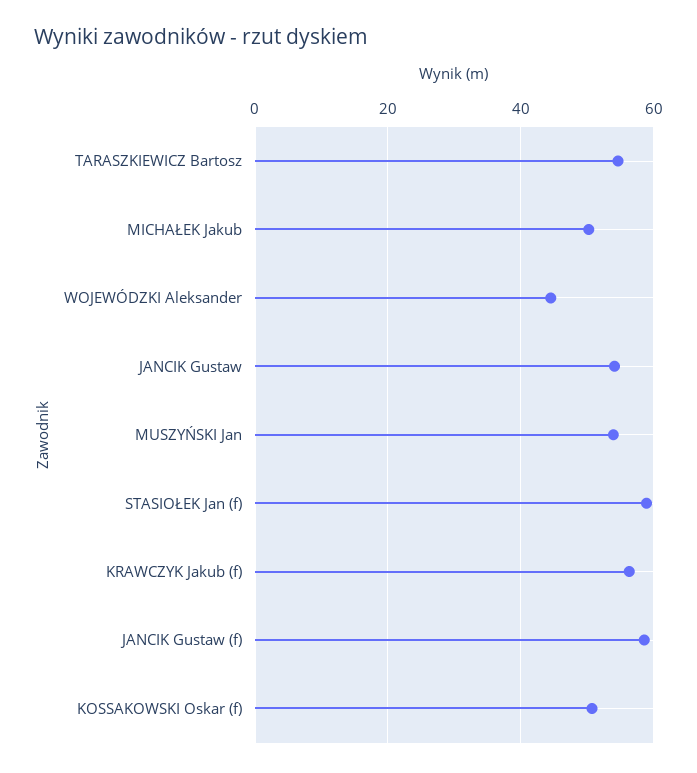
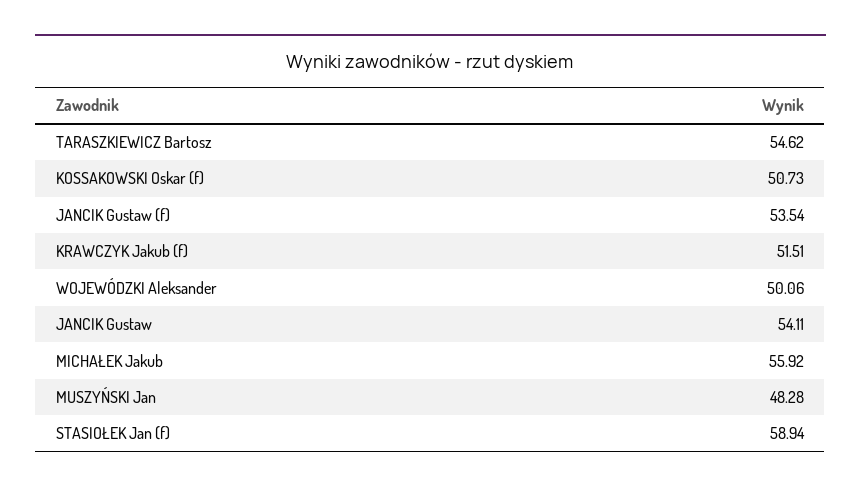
MICHAŁEK Jakub: 50 -> 55.92
WOJEWÓDZKI Aleksander: 44 -> 50.06
MUSZYŃSKI Jan: 54 -> 48.28
KRAWCZYK Jakub (f): 56 -> 51.51
JANCIK Gustaw (f): 58 -> 53.54

